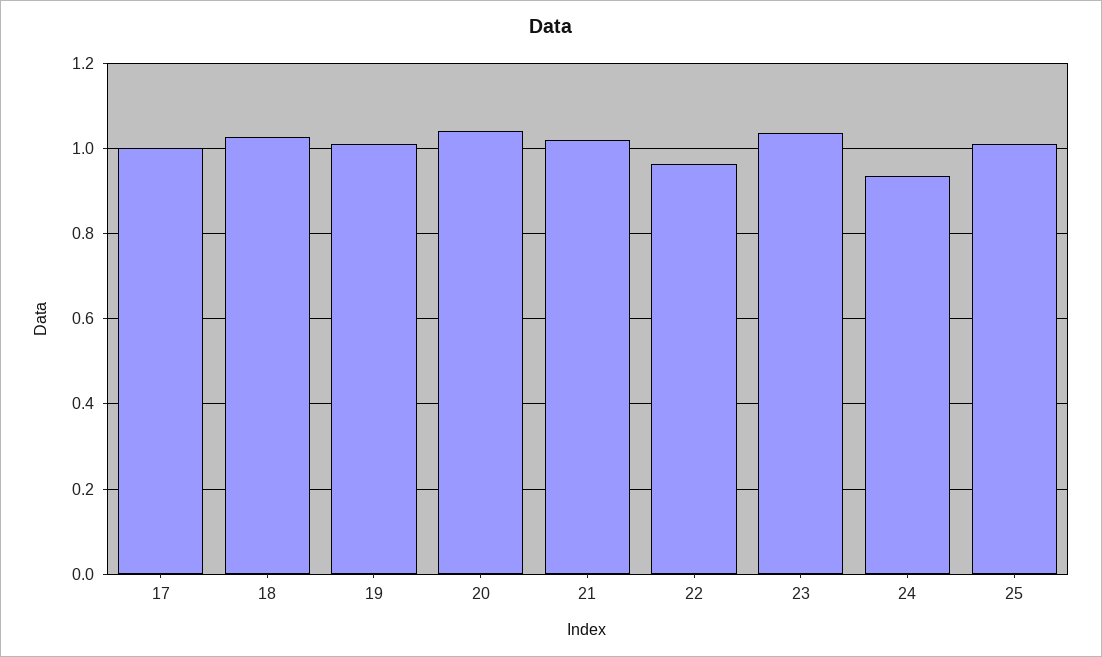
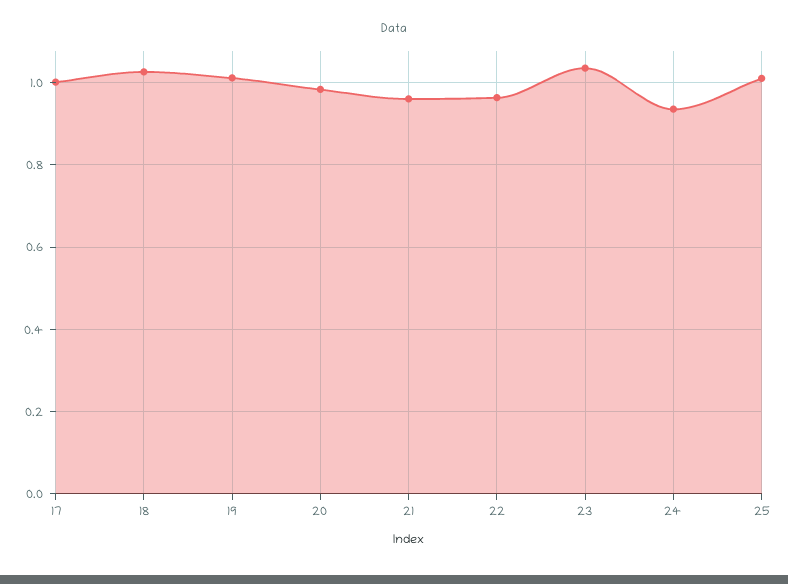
20: 1.04 -> 0.98
21: 1.02 -> 0.96

